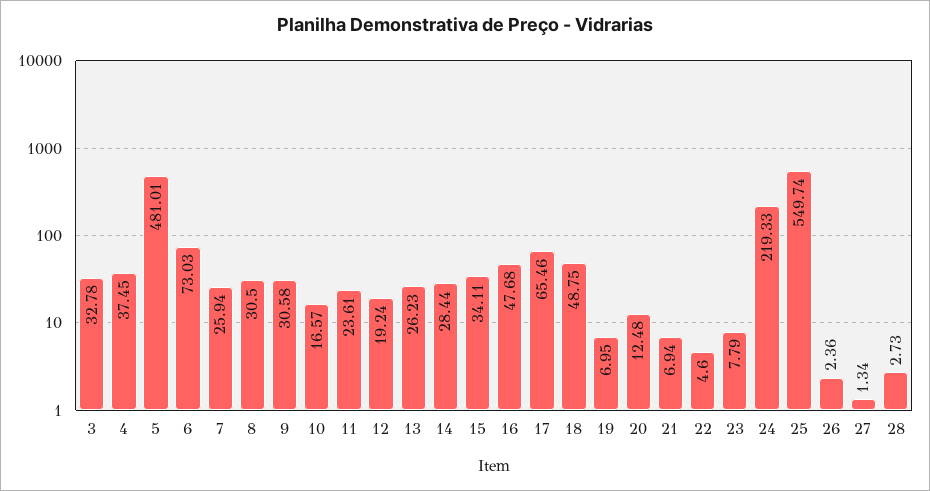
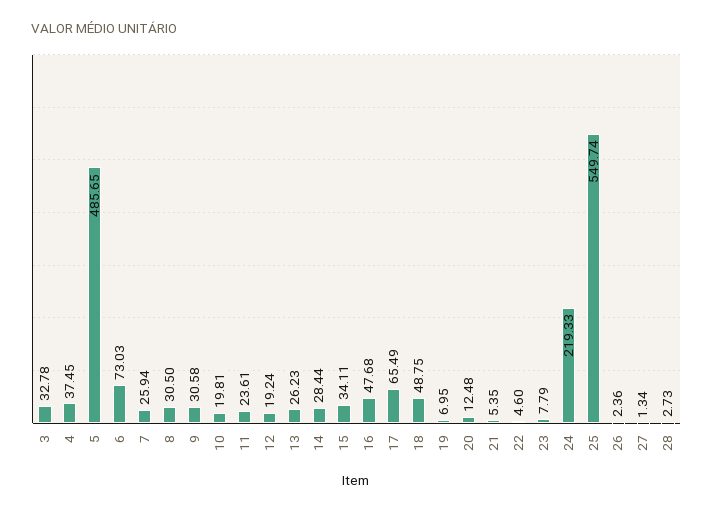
5: 481.01 -> 485.65
10: 16.57 -> 19.81
17: 65.46 -> 65.49
21: 6.94 -> 5.35

